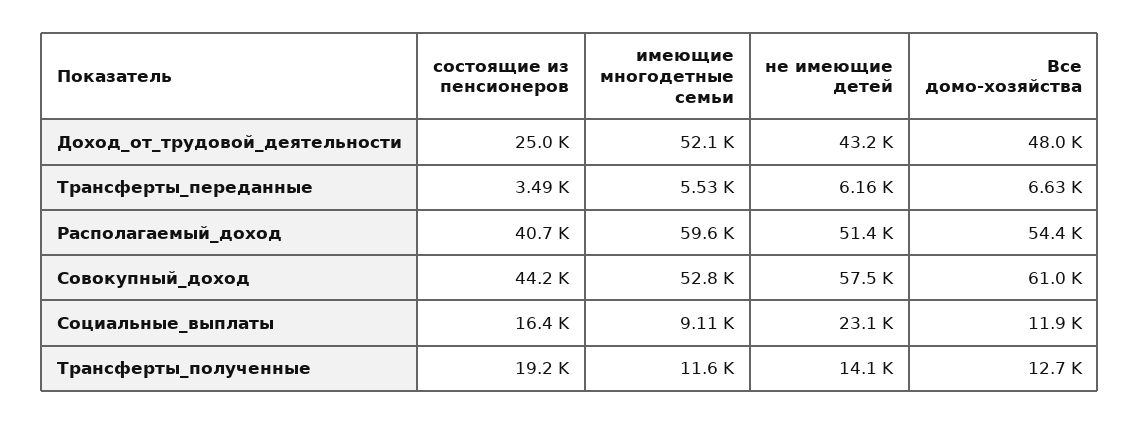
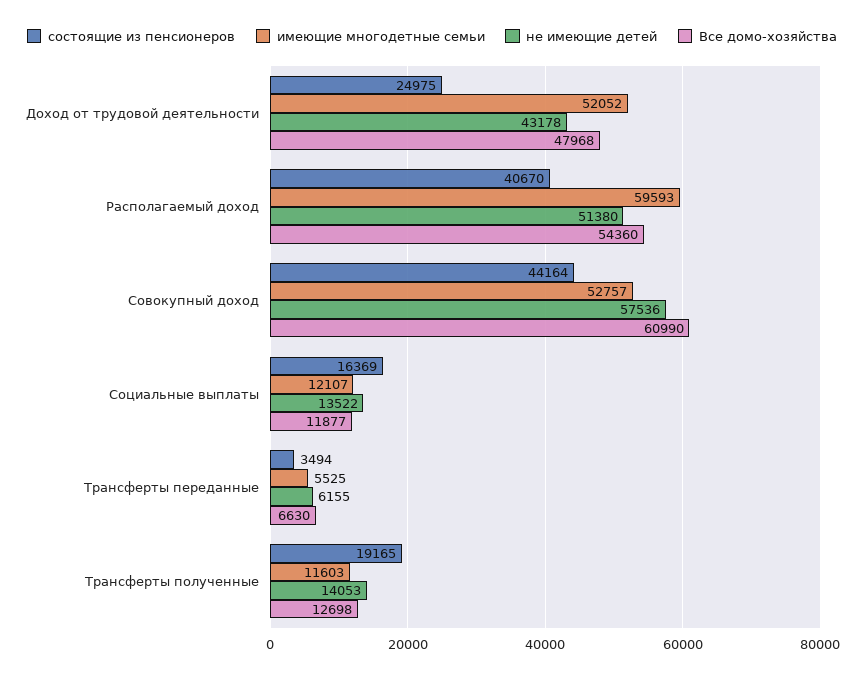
имеющие многодетные семьи, Социальные_выплаты: 9110 -> 12107
не имеющие детей, Социальные_выплаты: 23100 -> 13522

